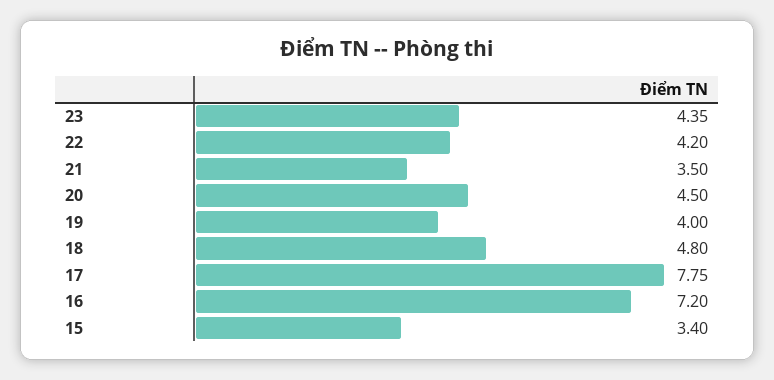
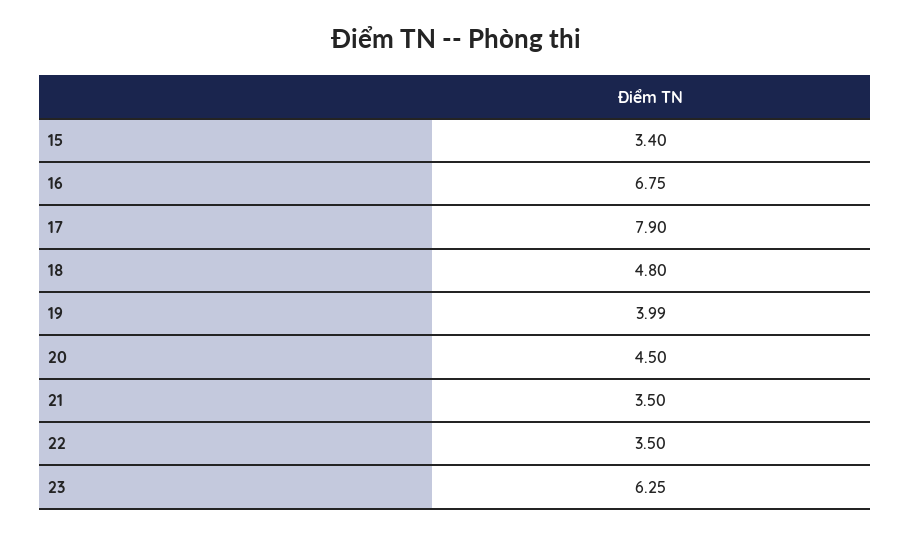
23: 4.35 -> 6.25
22: 4.2 -> 3.5
19: 4 -> 3.99
17: 7.75 -> 7.9
16: 7.2 -> 6.75

